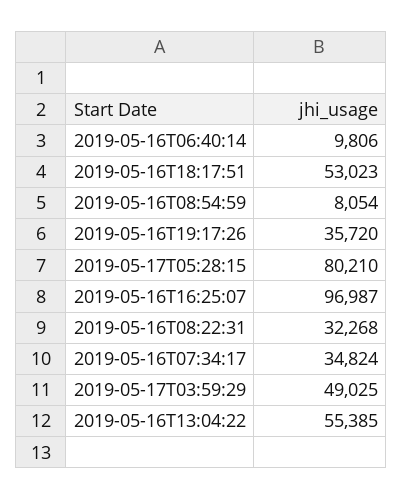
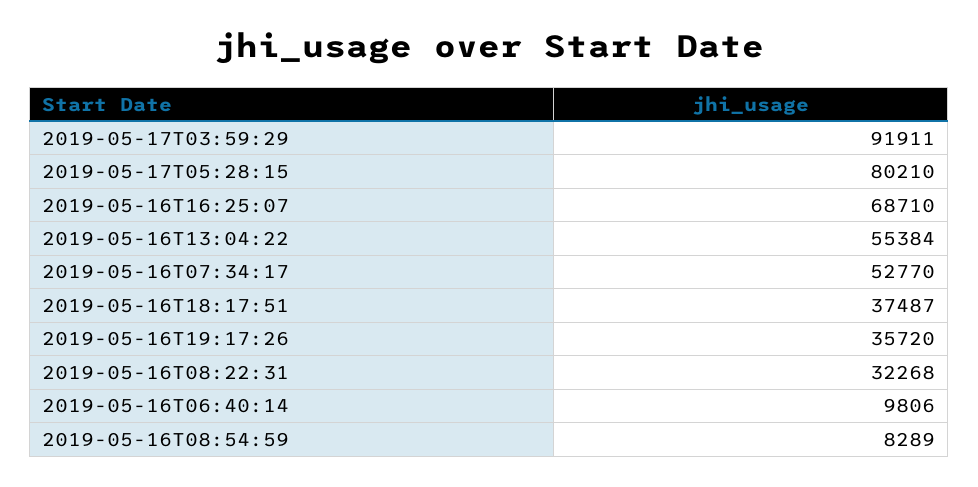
2019-05-16T18:17:51: 53023 -> 37487
2019-05-16T08:54:59: 8054 -> 8289
2019-05-16T16:25:07: 96987 -> 68710
2019-05-16T07:34:17: 34824 -> 52770
2019-05-17T03:59:29: 49025 -> 91911
2019-05-16T13:04:22: 55385 -> 55384

